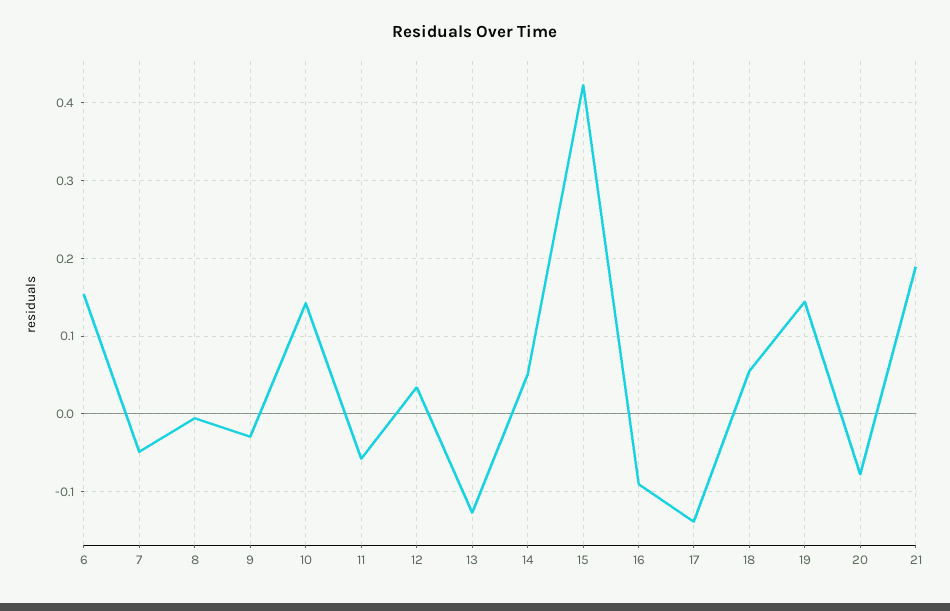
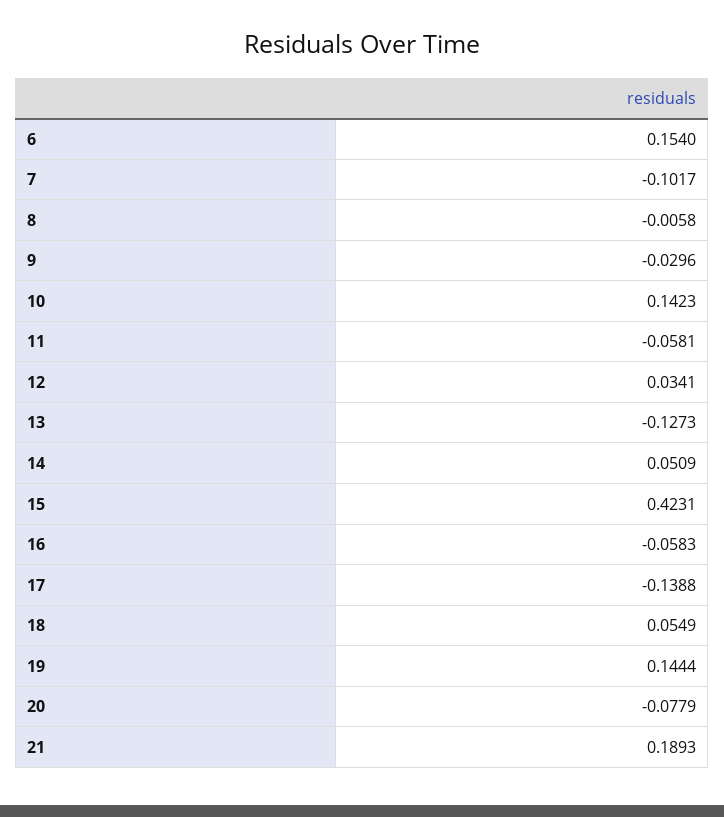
7: -0.05 -> -0.1017
16: -0.09 -> -0.0583

